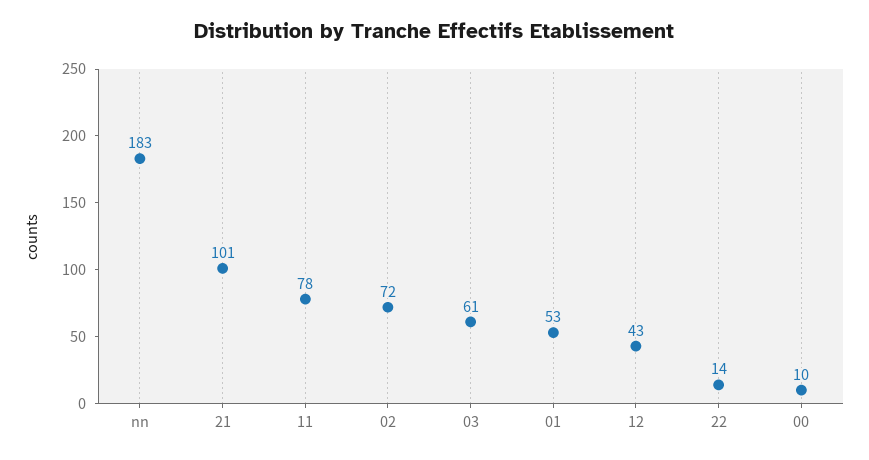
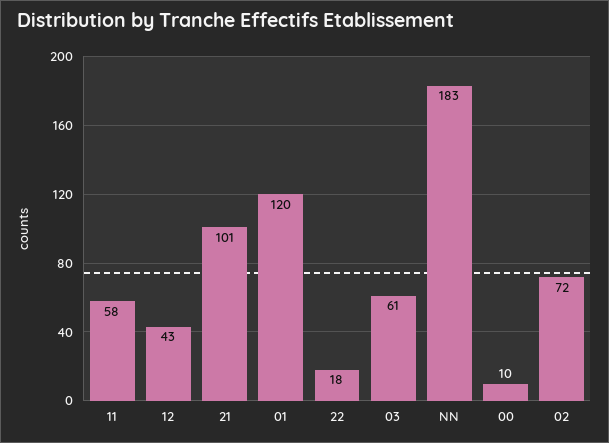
11: 78 -> 58
01: 53 -> 120
22: 14 -> 18

